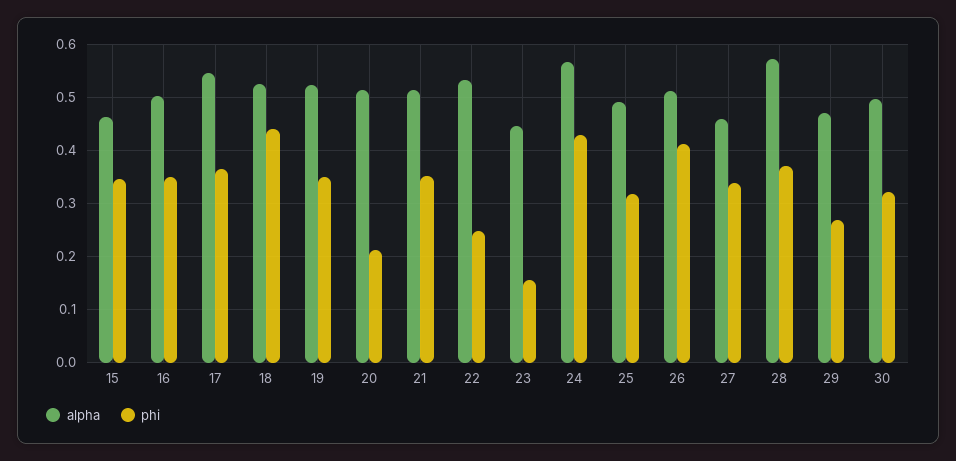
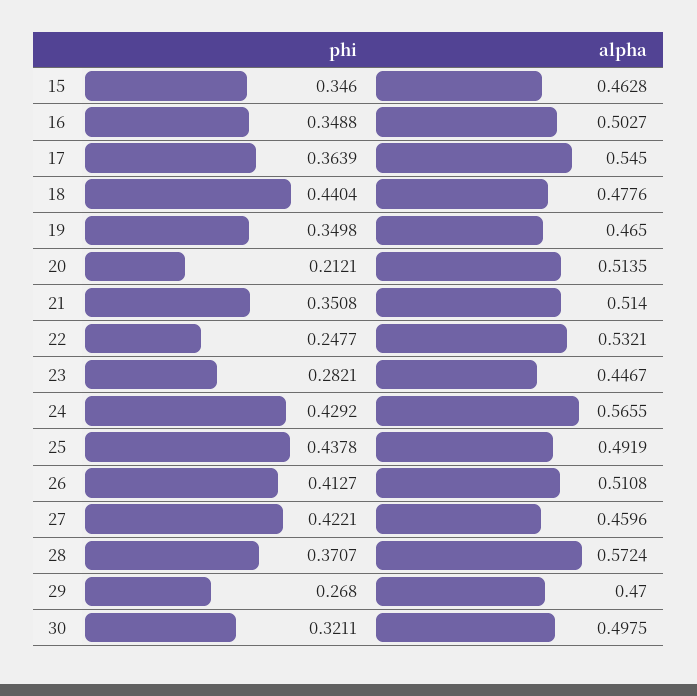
alpha, 18: 0.52 -> 0.4776
alpha, 19: 0.52 -> 0.465
phi, 23: 0.16 -> 0.2821
phi, 25: 0.32 -> 0.4378
phi, 27: 0.34 -> 0.4221

